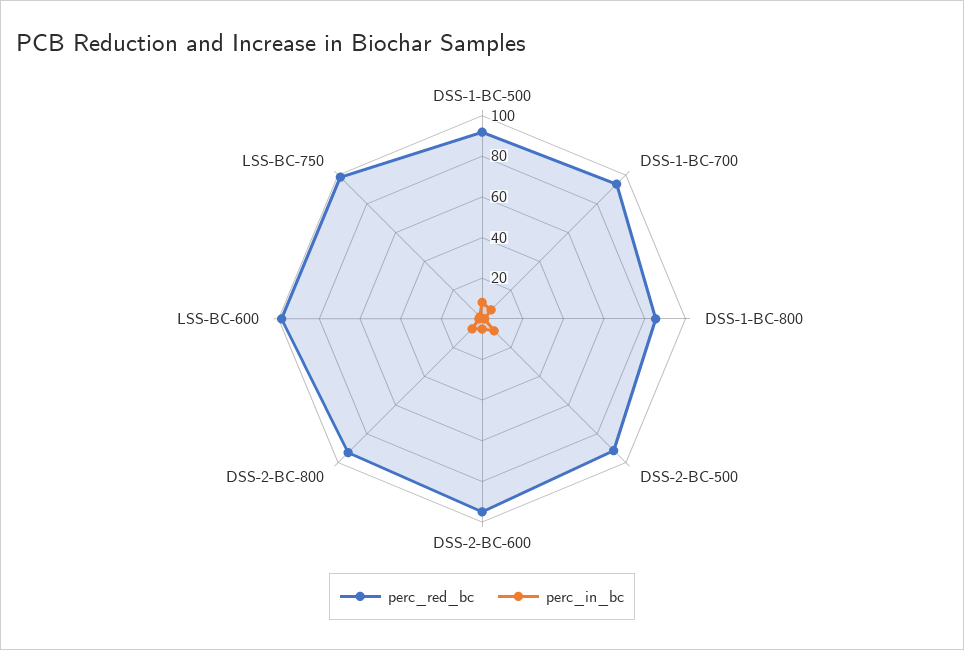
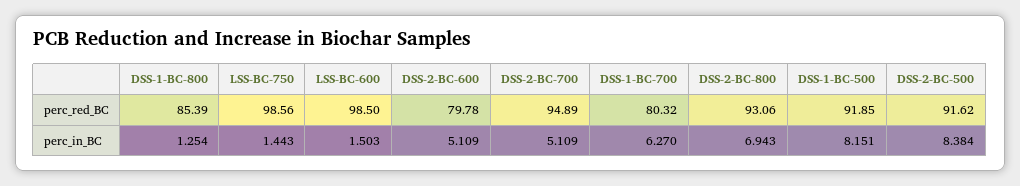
perc_red_bc, DSS-1-BC-700: 95 -> 80.32
perc_red_bc, DSS-2-BC-600: 95 -> 79.78
perc_red_bc, DSS-2-BC-700: none -> 94.89
perc_in_bc, DSS-2-BC-700: none -> 5.109

